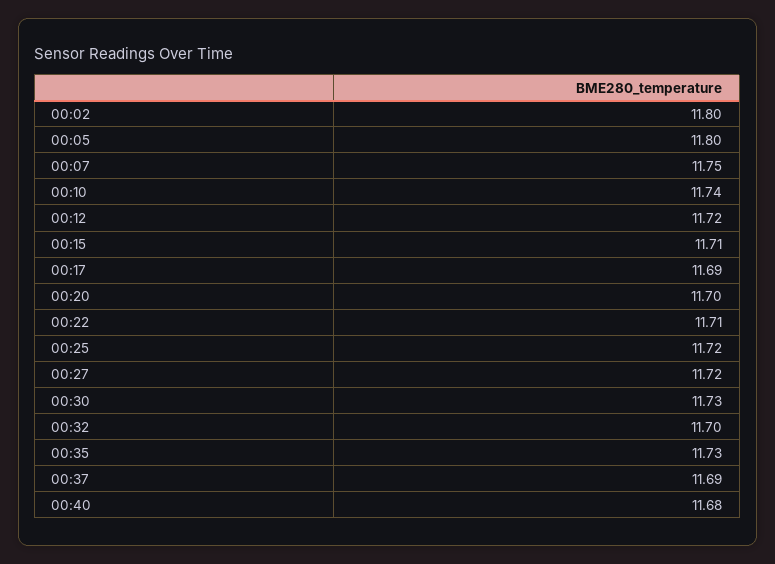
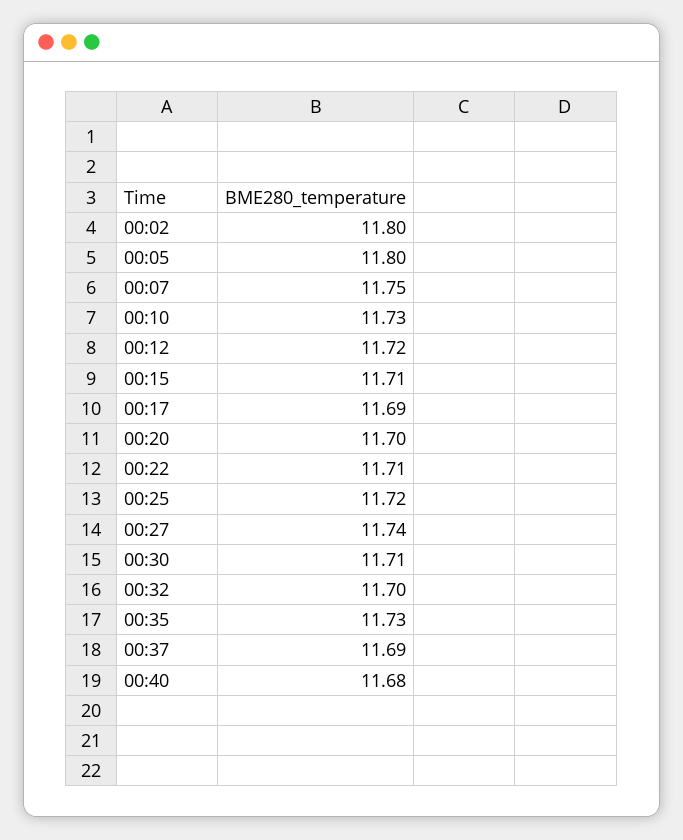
00:10: 11.74 -> 11.73
00:27: 11.72 -> 11.74
00:30: 11.73 -> 11.71

